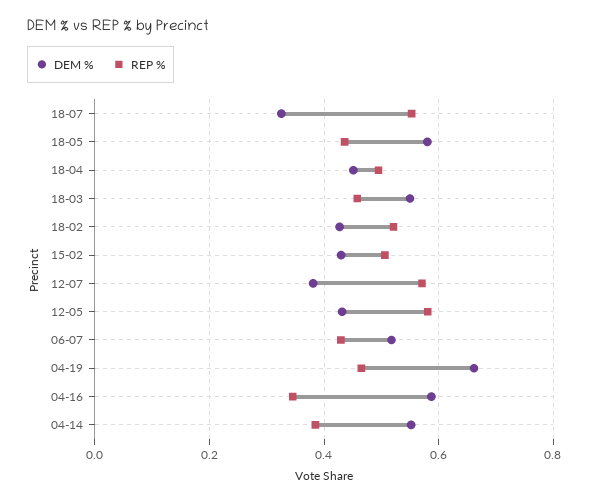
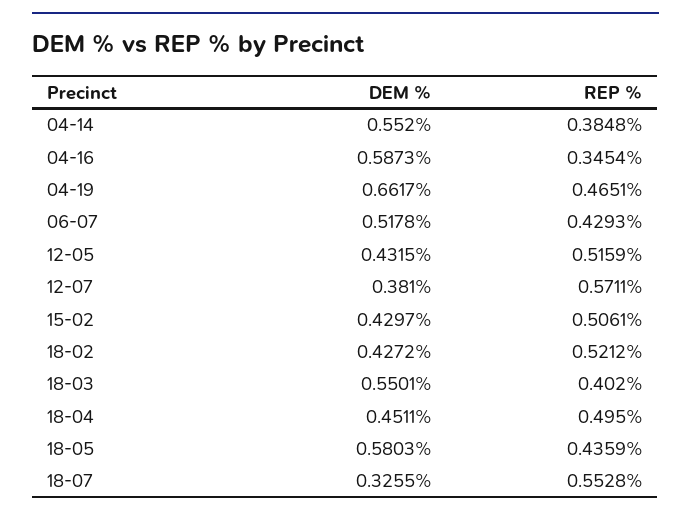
REP %, 18-03: 0.46 -> 0.402
REP %, 12-05: 0.58 -> 0.5159

